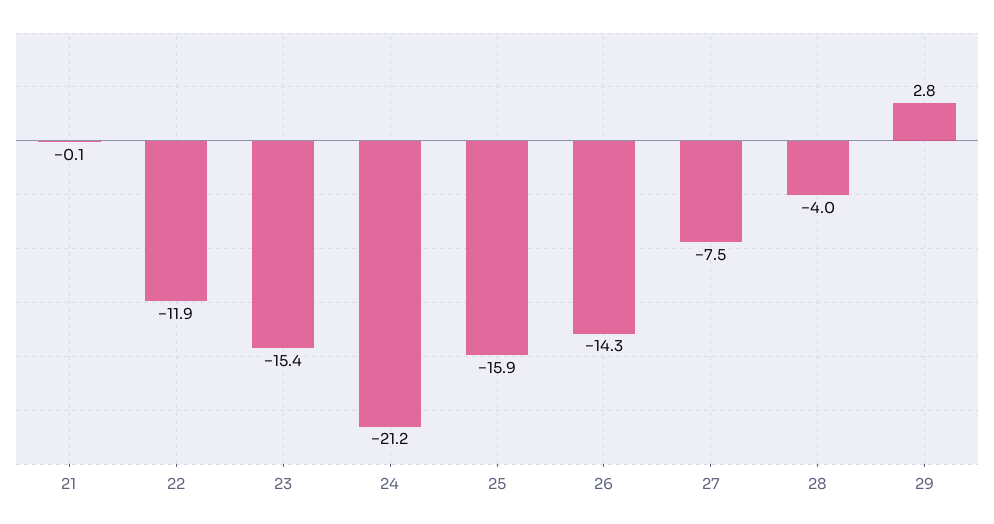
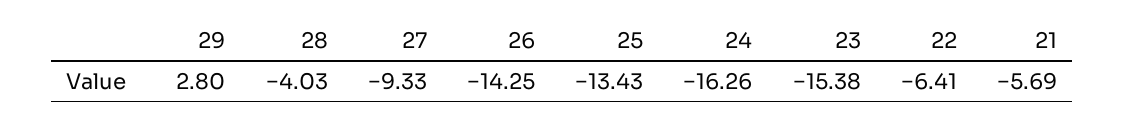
21: -0.1 -> -5.69
22: -11.9 -> -6.41
24: -21.2 -> -16.26
25: -15.9 -> -13.43
27: -7.5 -> -9.33

